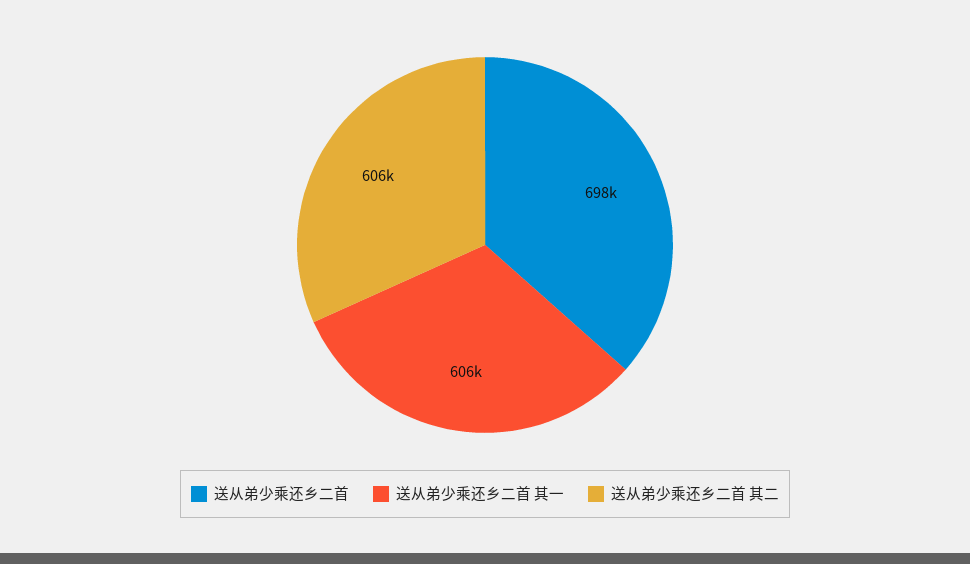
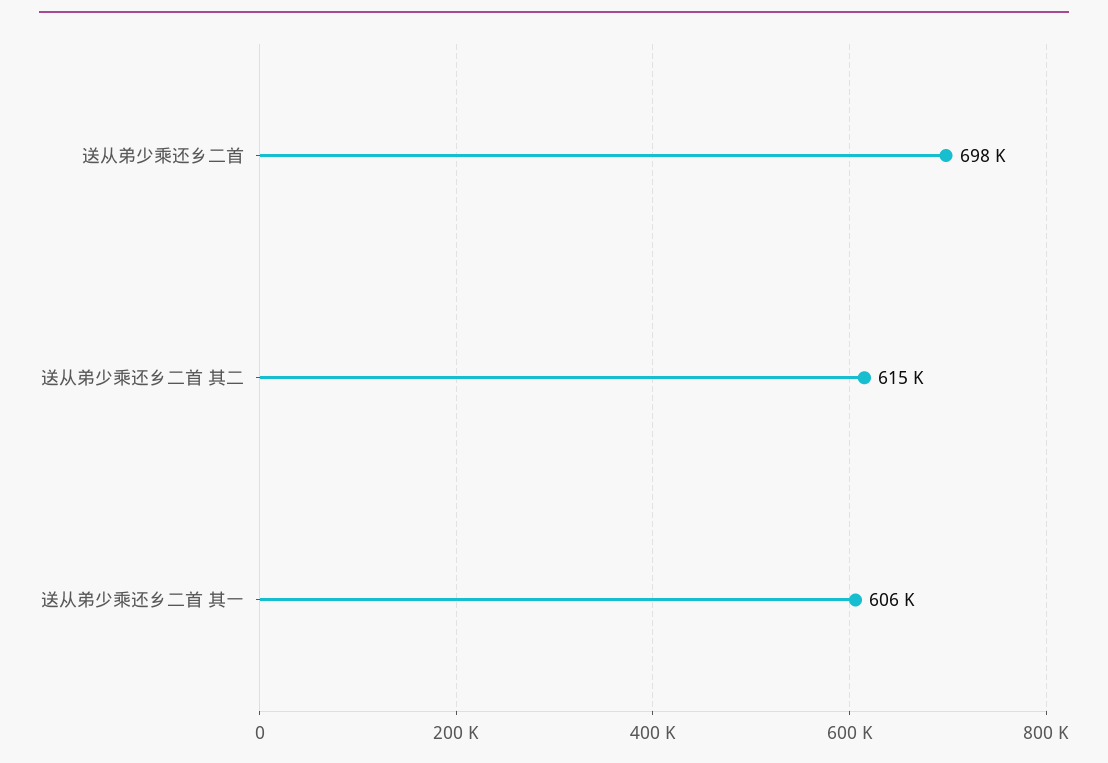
送从弟少乘还乡二首 其二: 606000 -> 615000

